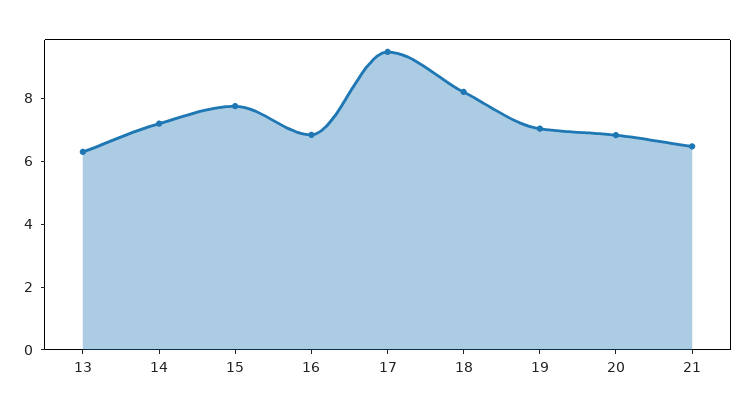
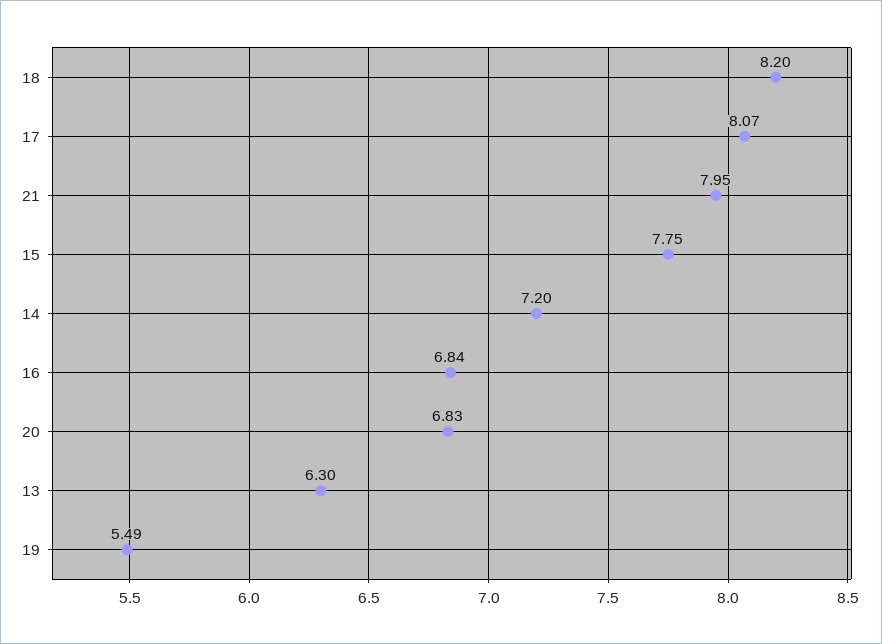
17: 9.5 -> 8.07
19: 7 -> 5.49
21: 6.5 -> 7.95

